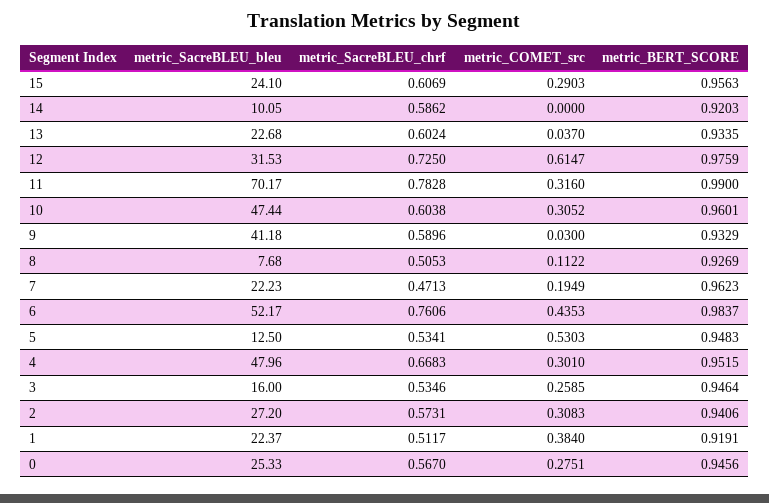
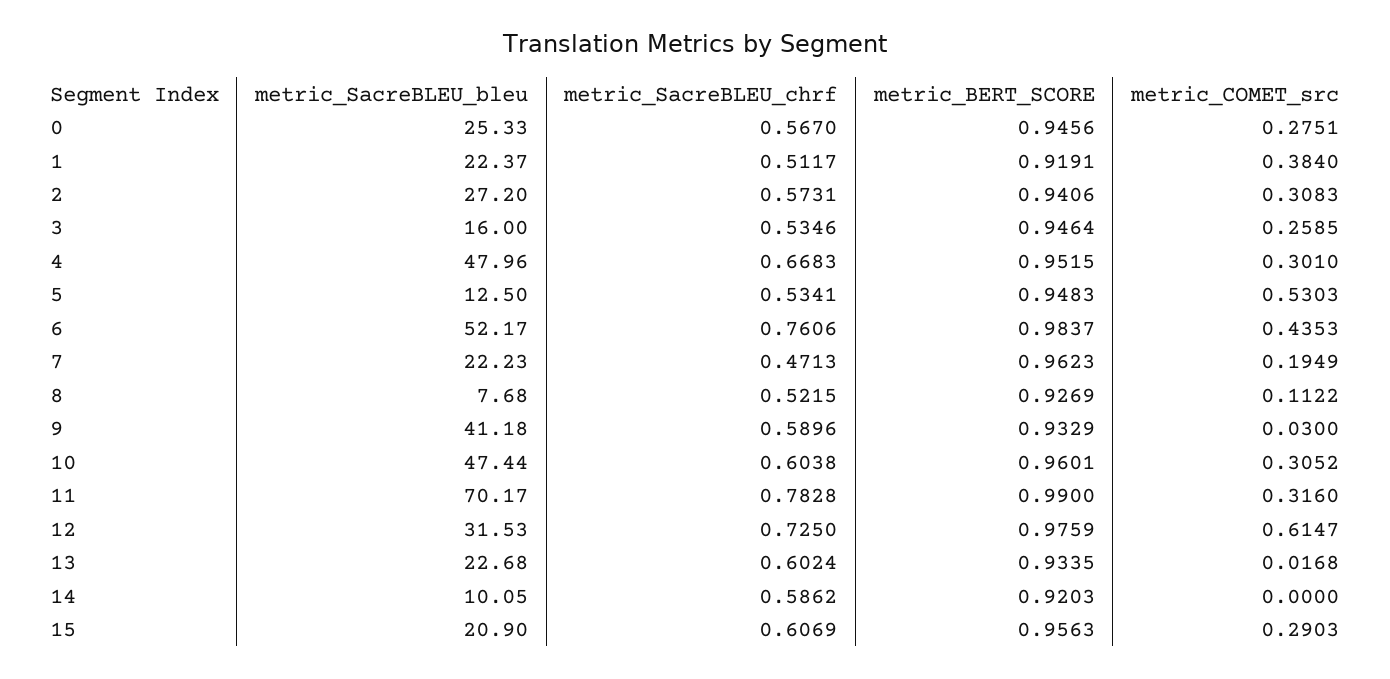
metric_SacreBLEU_bleu, 15: 24.1 -> 20.9
metric_COMET_src, 13: 0.037 -> 0.0168
metric_SacreBLEU_chrf, 8: 0.5053 -> 0.5215

